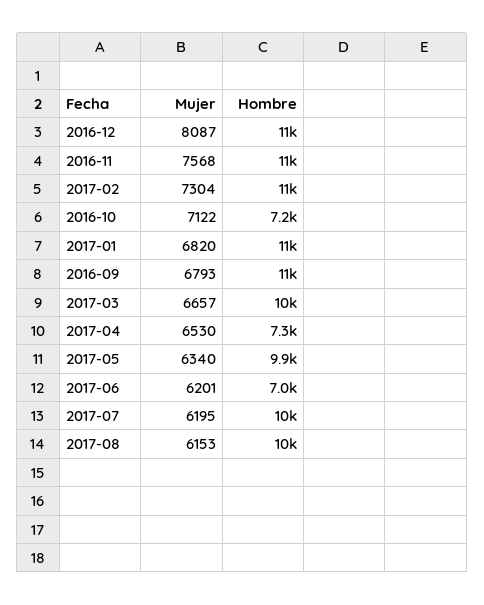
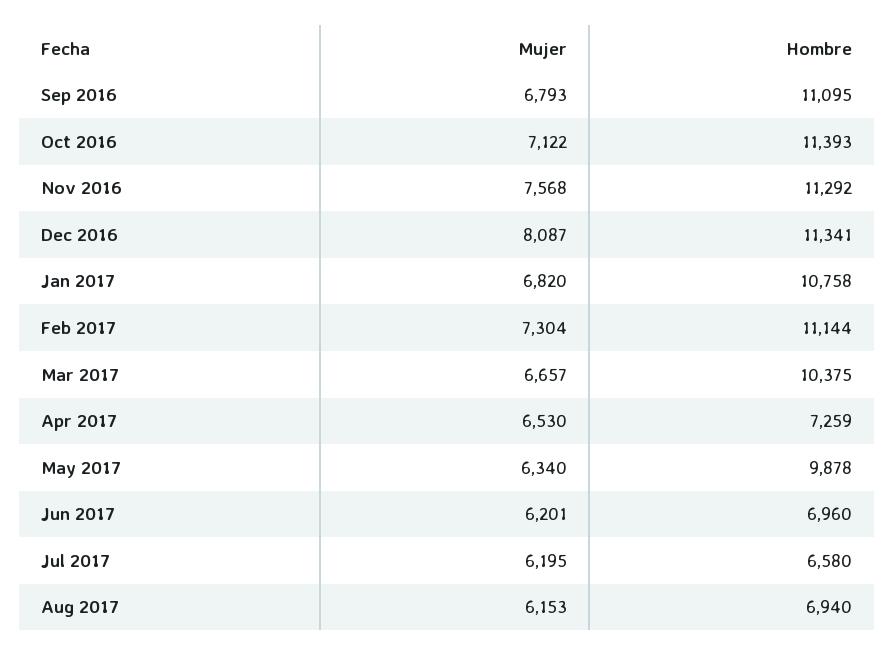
Hombre, 2016-10: 7200 -> 11393
Hombre, 2017-07: 10000 -> 6580
Hombre, 2017-08: 10000 -> 6940

